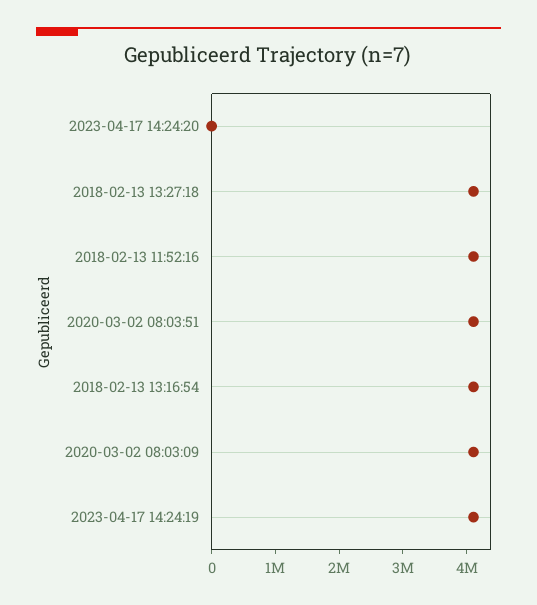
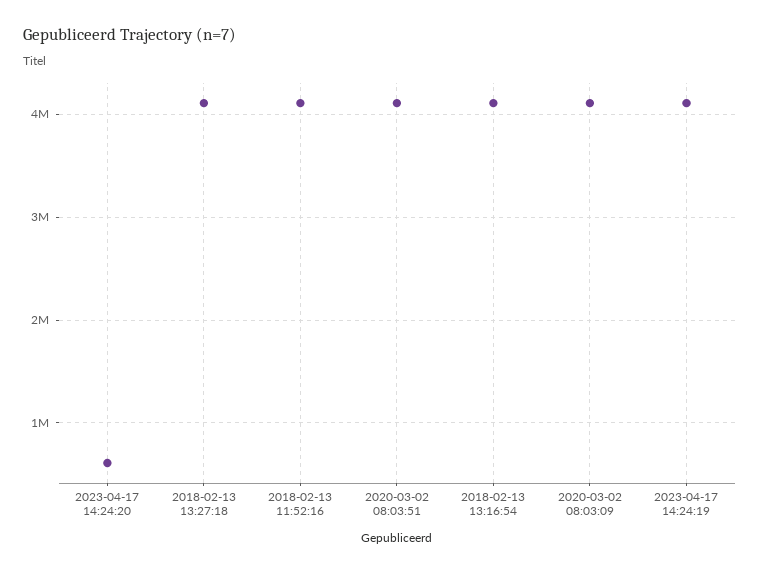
2023-04-17 14:24:20: 0 -> 600000

